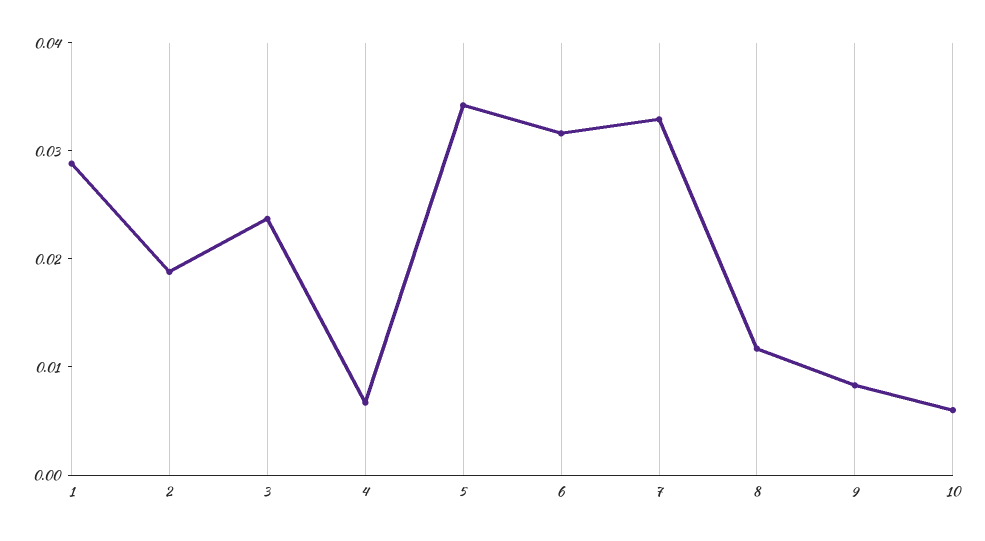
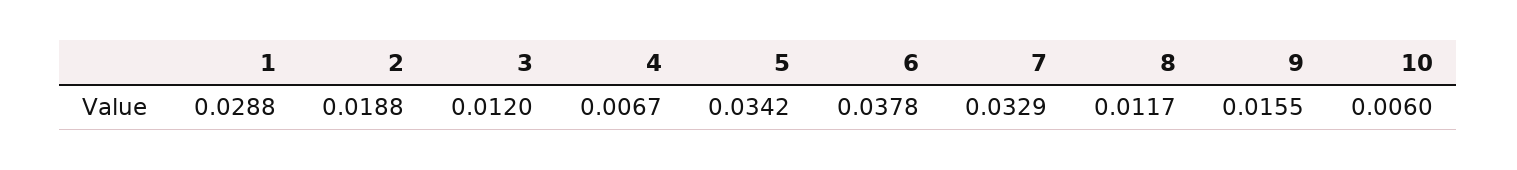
3: 0.024 -> 0.012
6: 0.032 -> 0.0378
9: 0.008 -> 0.0155

